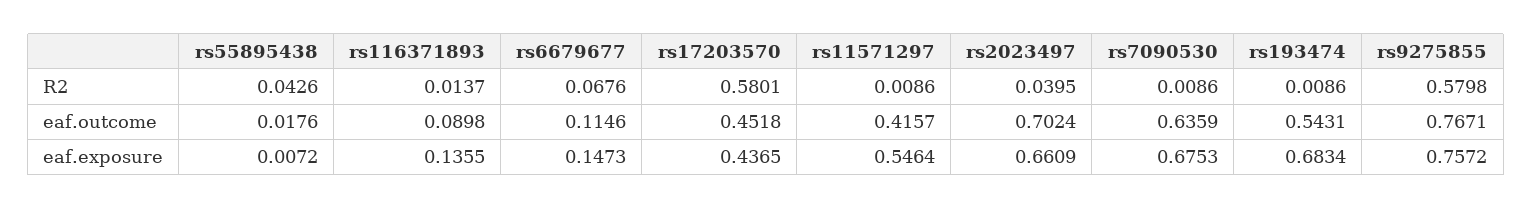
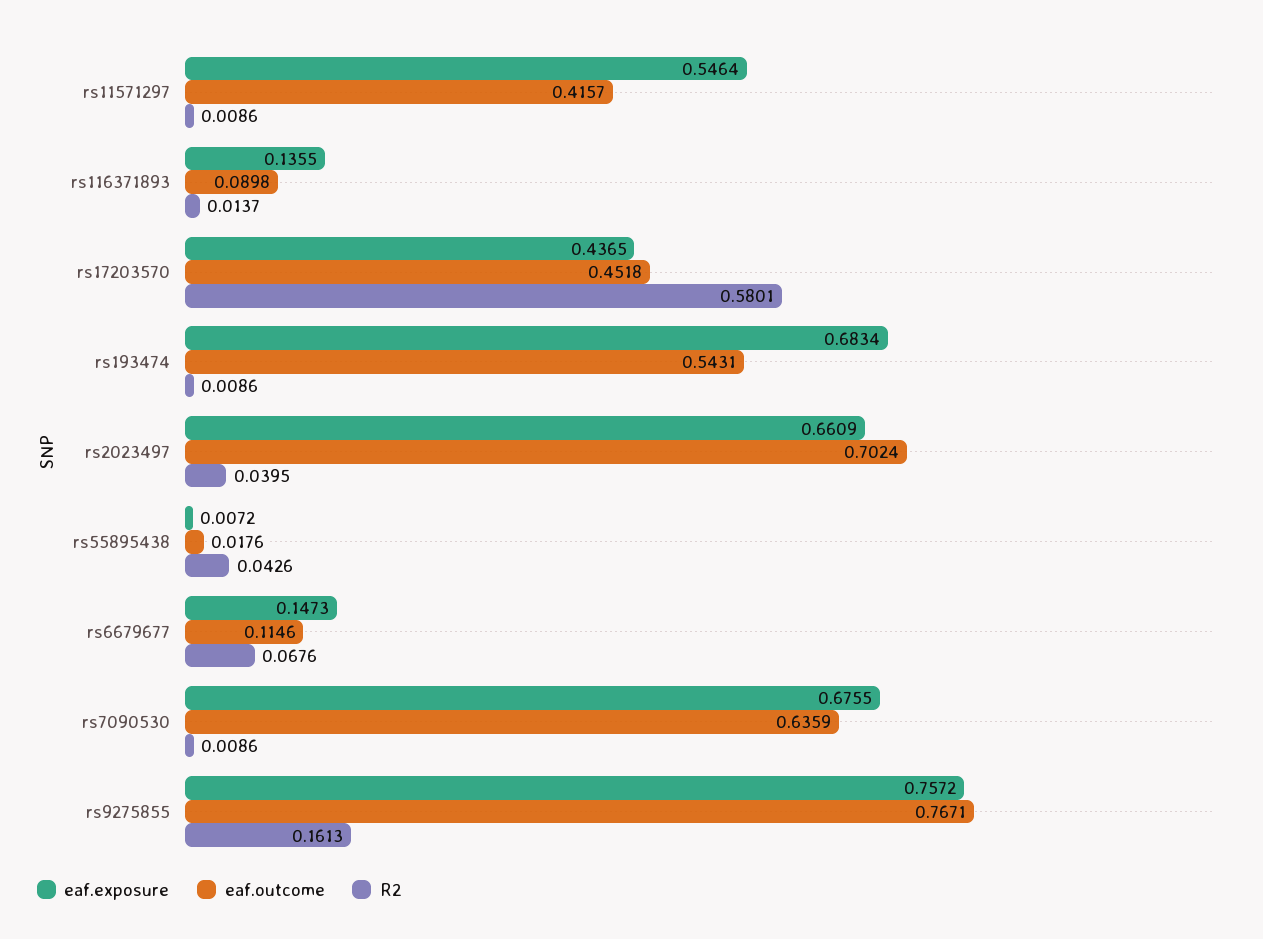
R2, rs9275855: 0.5798 -> 0.1613
eaf.exposure, rs7090530: 0.6753 -> 0.6755

